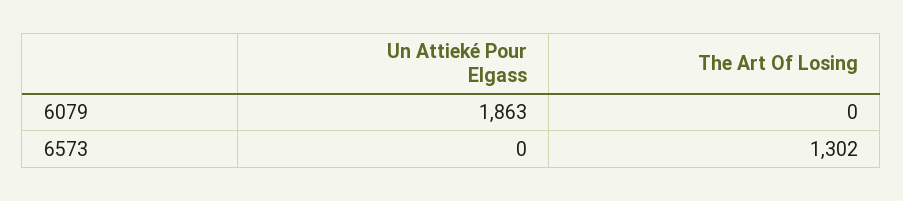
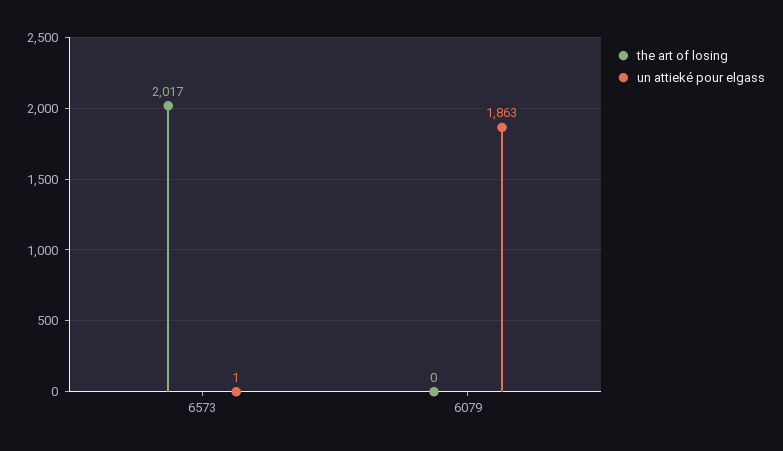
Un Attieké Pour Elgass, 6573: 0 -> 1
The Art Of Losing, 6573: 1302 -> 2017

